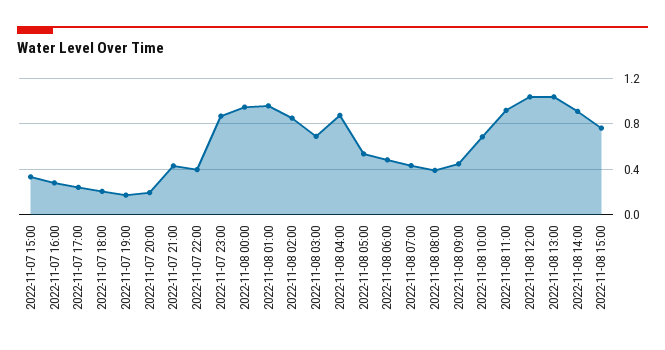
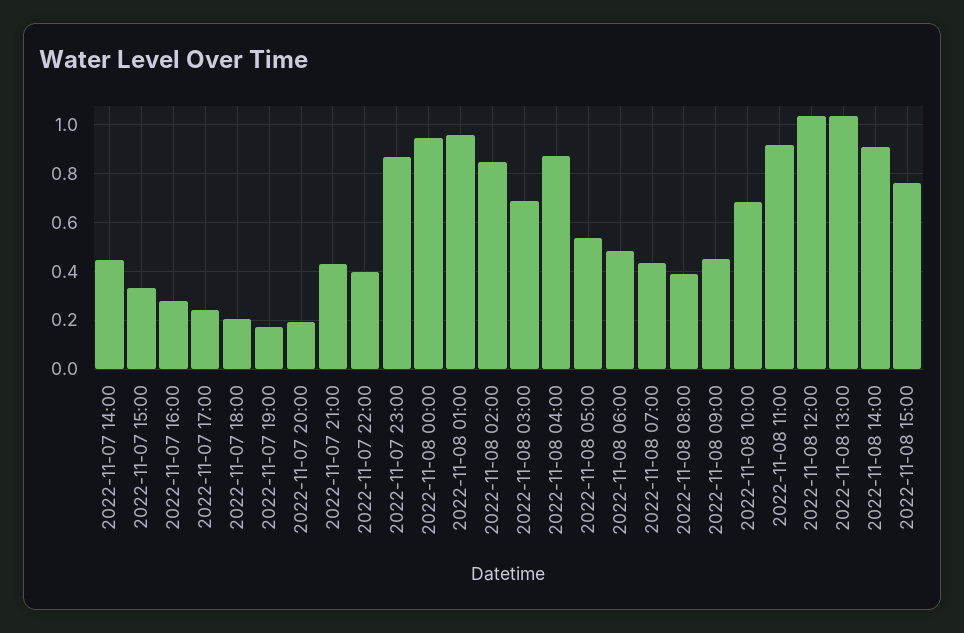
2022-11-07 14:00: none -> 0.45

